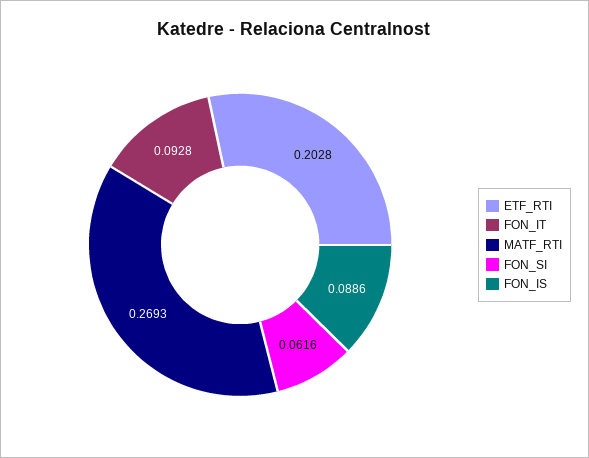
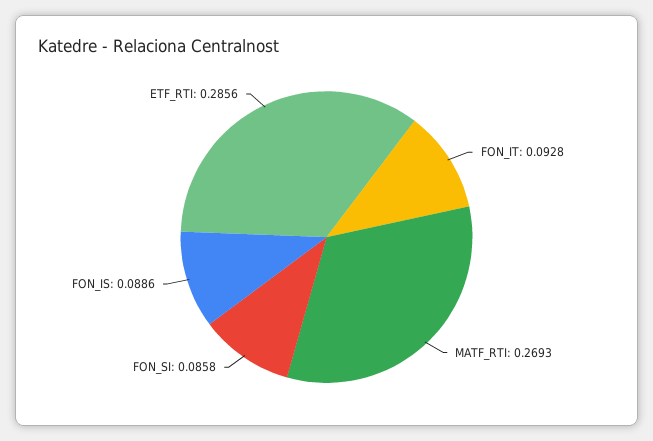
ETF_RTI: 0.2028 -> 0.2856
FON_SI: 0.0616 -> 0.0858

